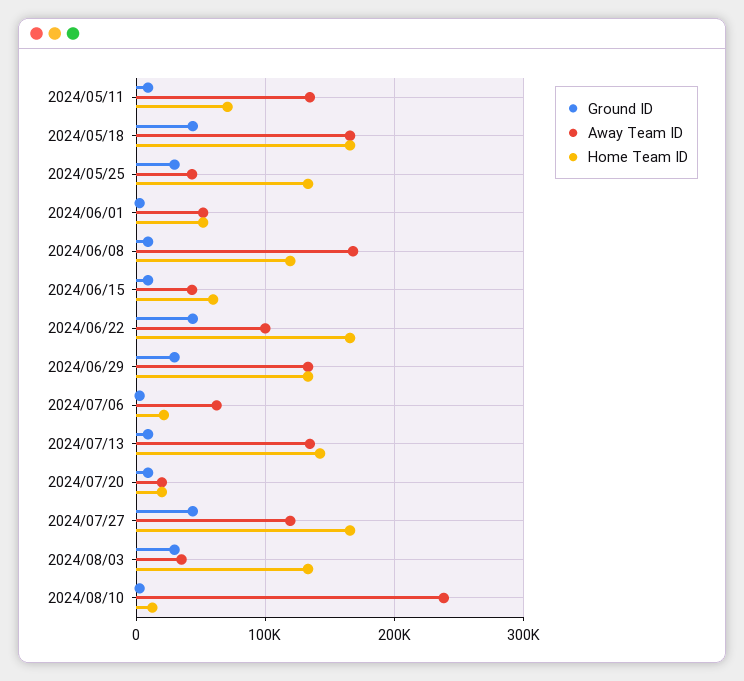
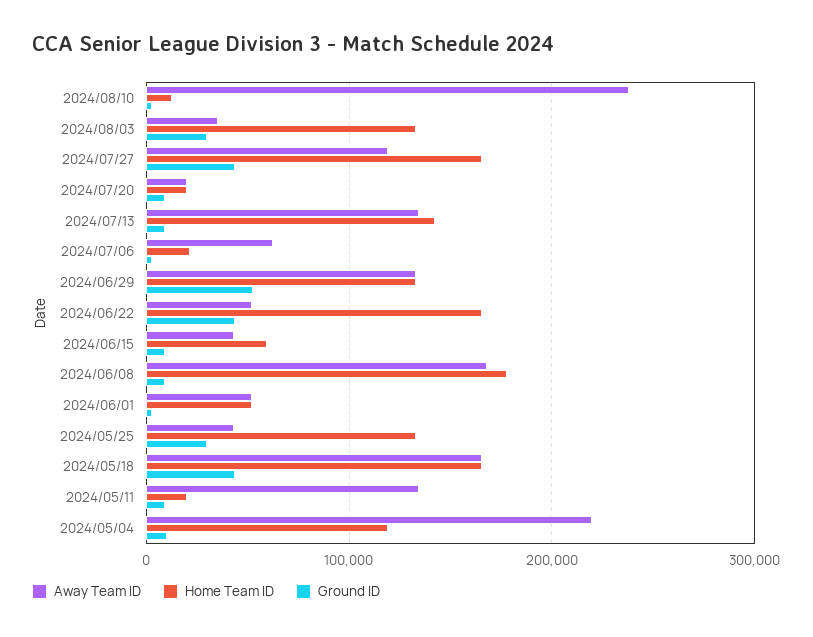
Home Team ID, 2024/05/11: 70000 -> 20000
Home Team ID, 2024/06/08: 120000 -> 180000
Away Team ID, 2024/06/22: 100000 -> 50000
Ground ID, 2024/06/29: 30000 -> 50000
Away Team ID, 2024/05/04: none -> 220000
Home Team ID, 2024/05/04: none -> 120000
Ground ID, 2024/05/04: none -> 10000

